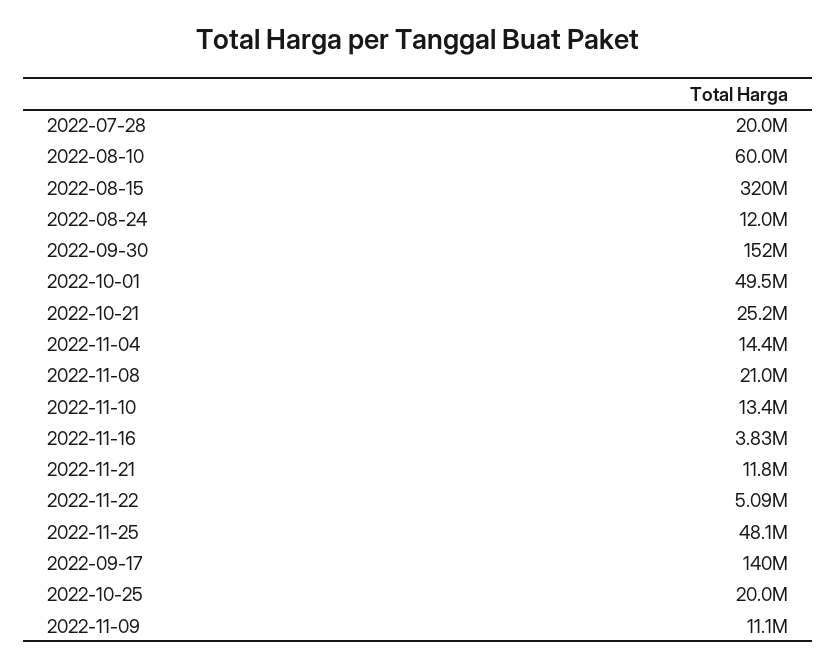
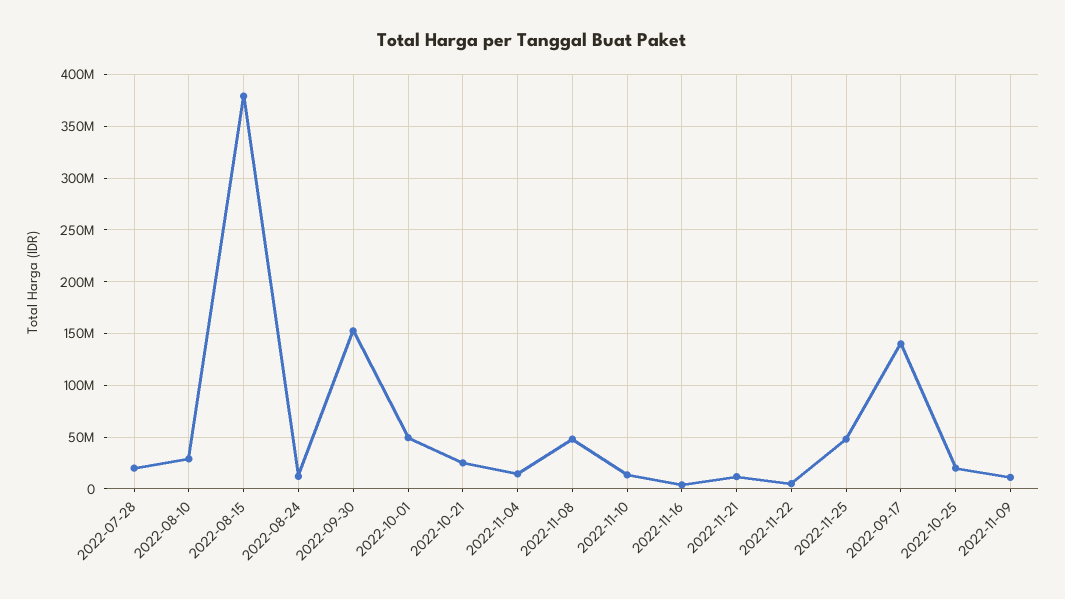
2022-08-10: 60000000 -> 30000000
2022-08-15: 320000000 -> 380000000
2022-11-08: 21000000 -> 50000000

